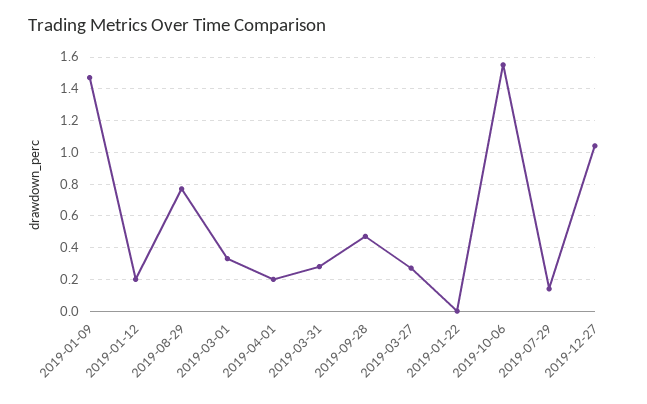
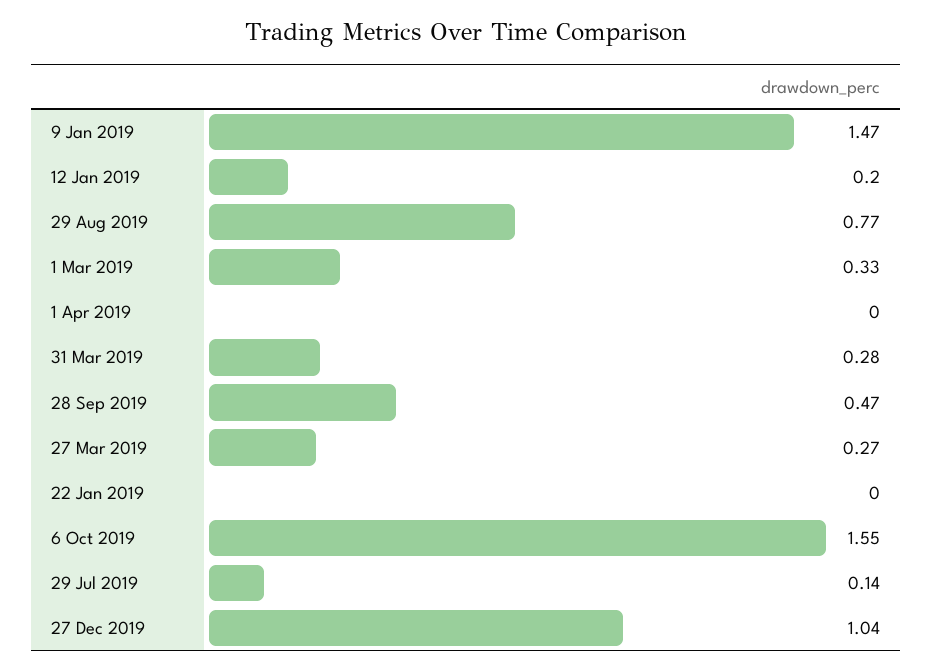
2019-04-01: 0.2 -> 0

